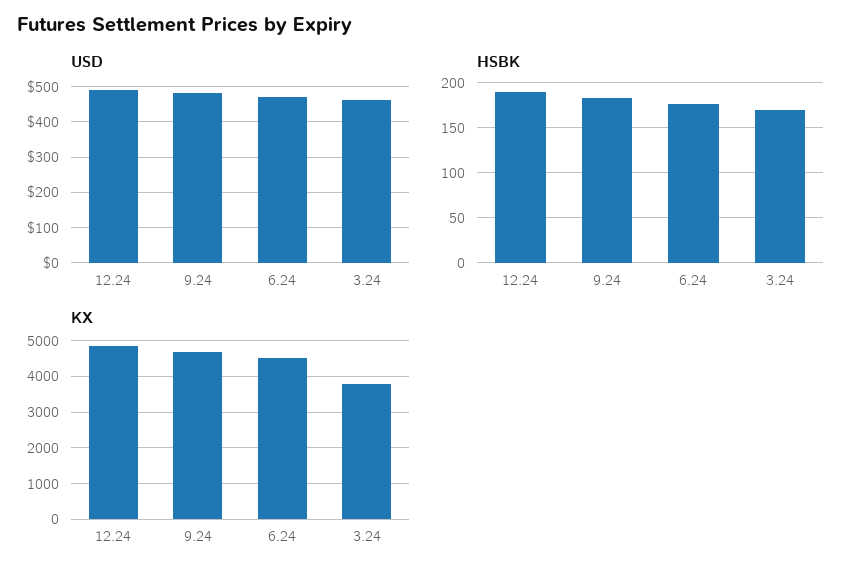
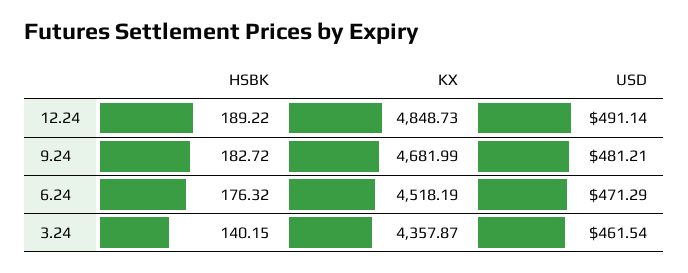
HSBK, 3.24: 170 -> 140.15
KX, 3.24: 3800 -> 4357.87

